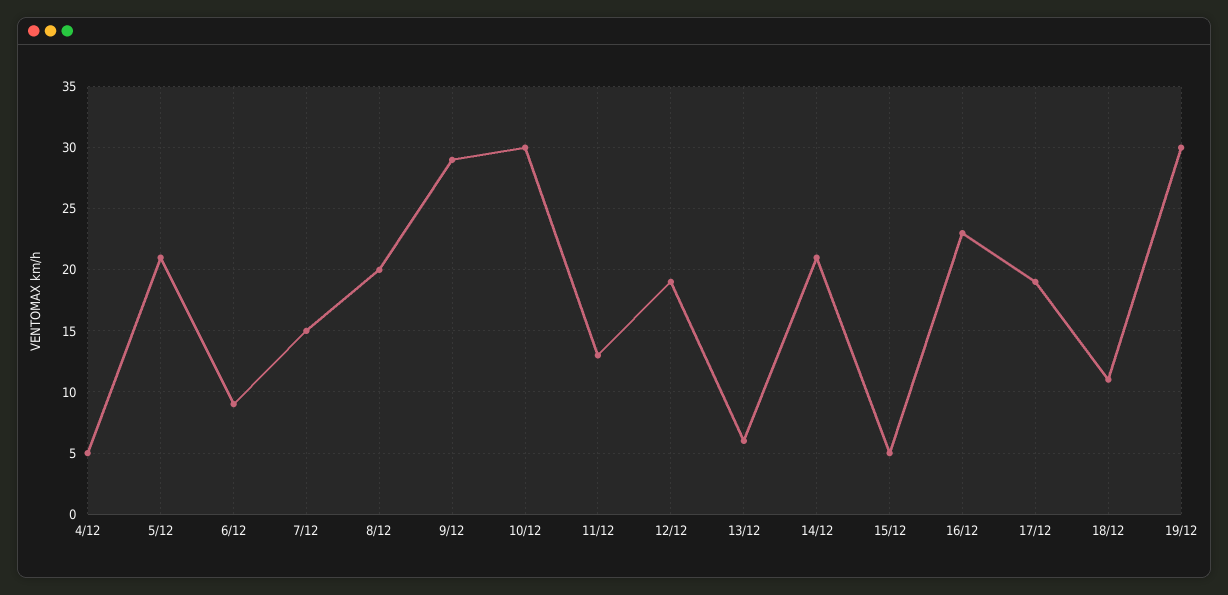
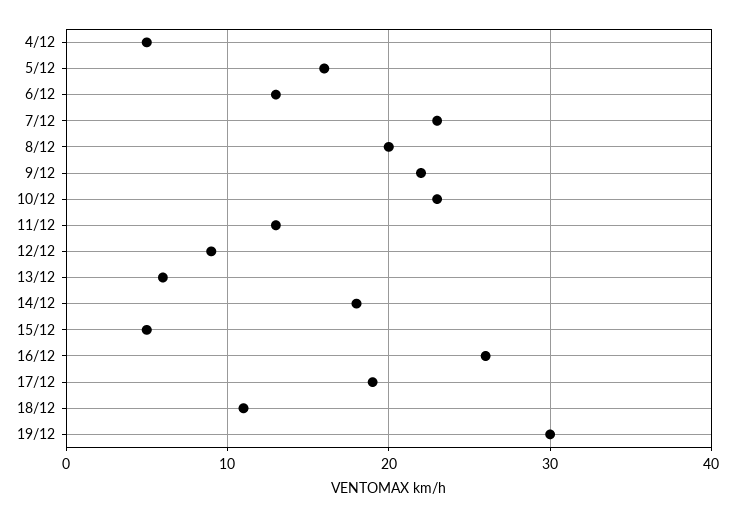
5/12: 21 -> 16
6/12: 9 -> 13
7/12: 15 -> 23
9/12: 29 -> 22
10/12: 30 -> 23
12/12: 19 -> 9
14/12: 21 -> 18
16/12: 23 -> 26

